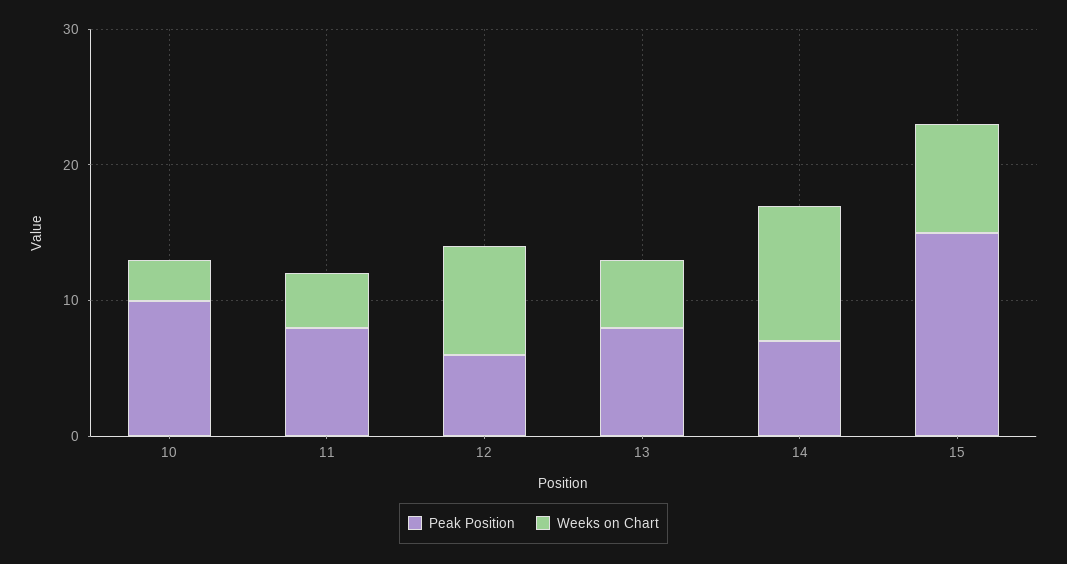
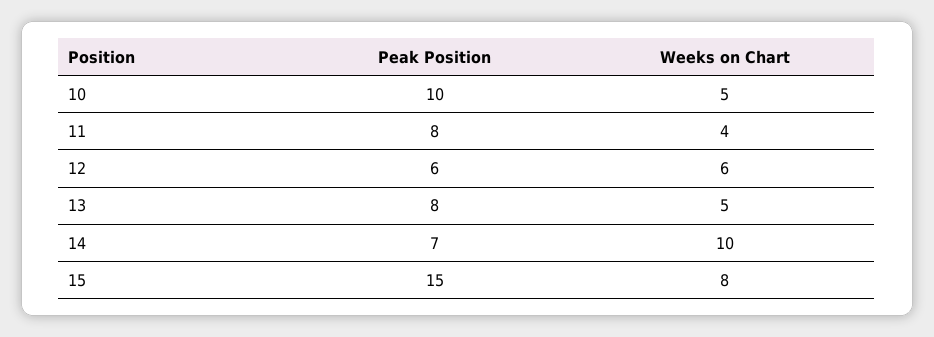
Weeks on Chart, 10: 3 -> 5
Weeks on Chart, 12: 8 -> 6

